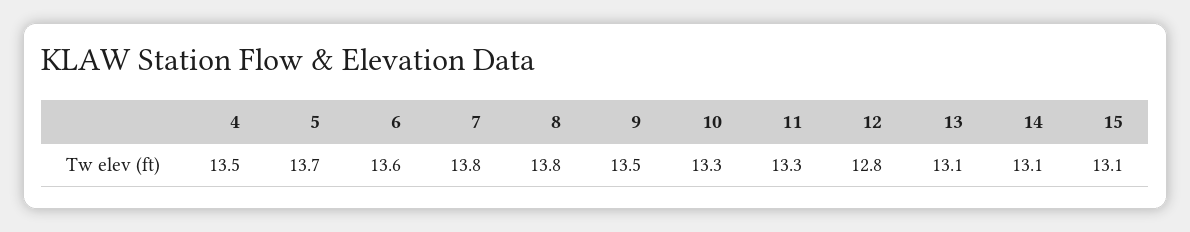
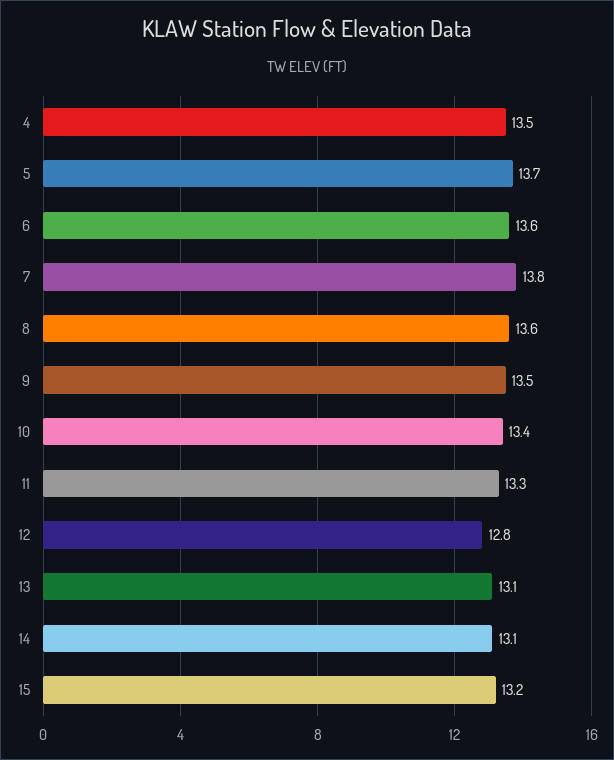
8: 13.8 -> 13.6
10: 13.3 -> 13.4
15: 13.1 -> 13.2

